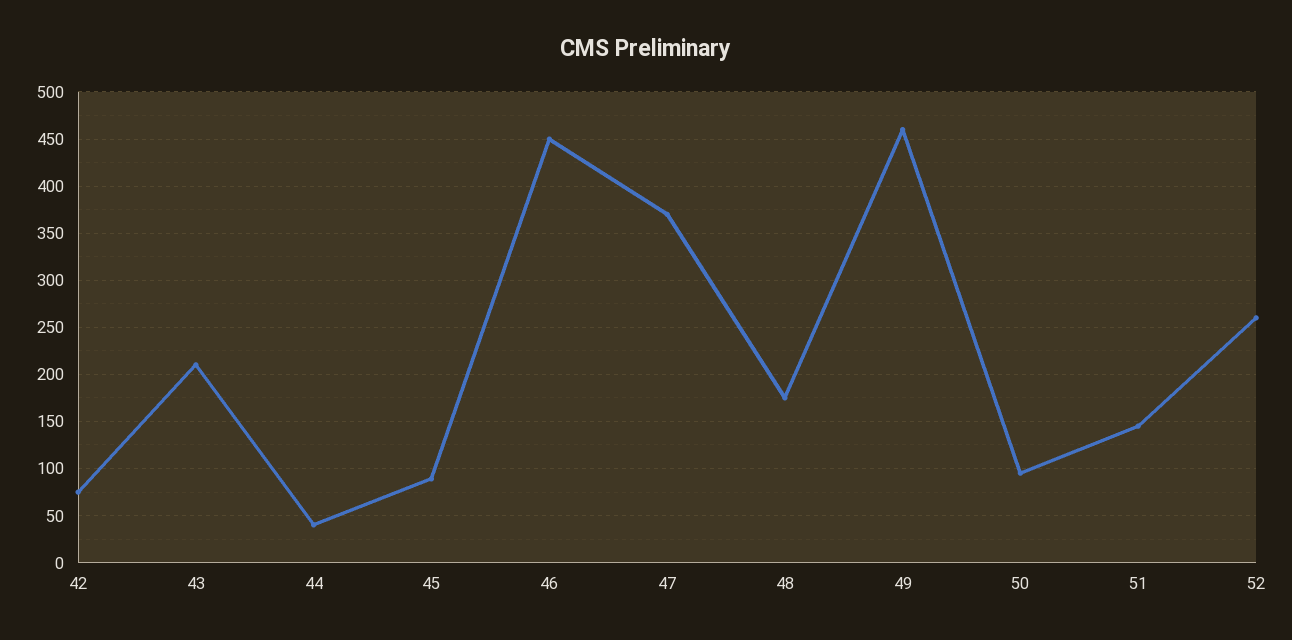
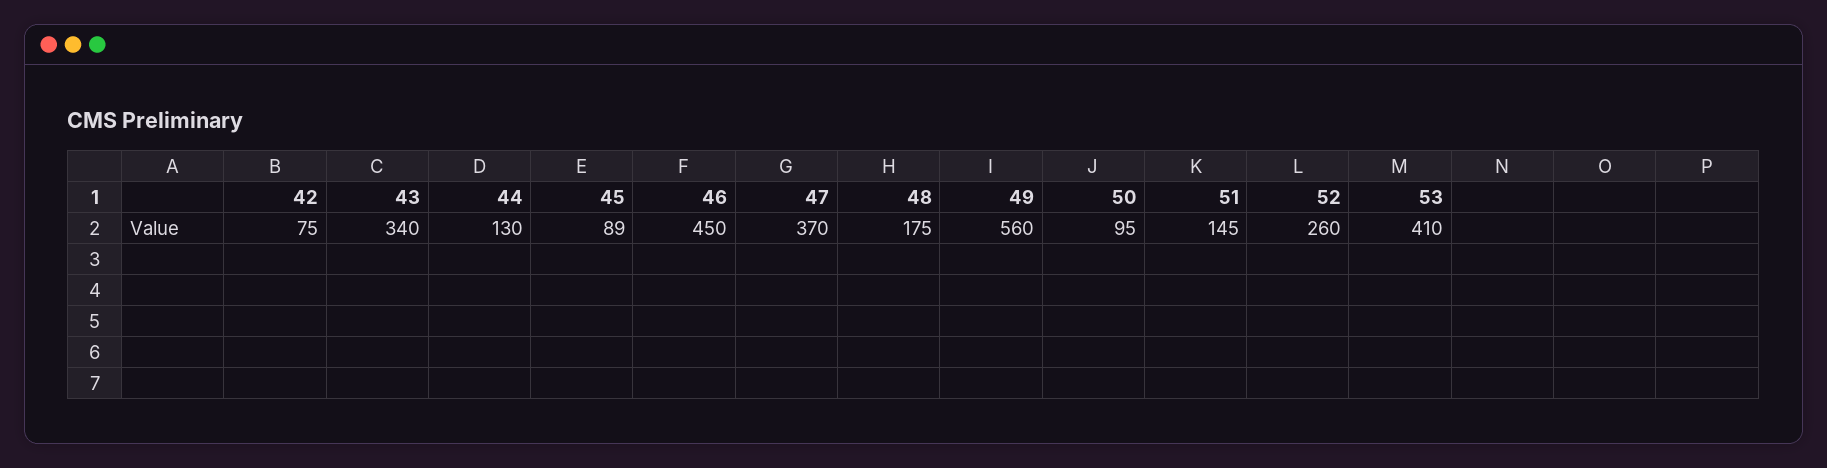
43: 210 -> 340
44: 40 -> 130
49: 460 -> 560
53: none -> 410

